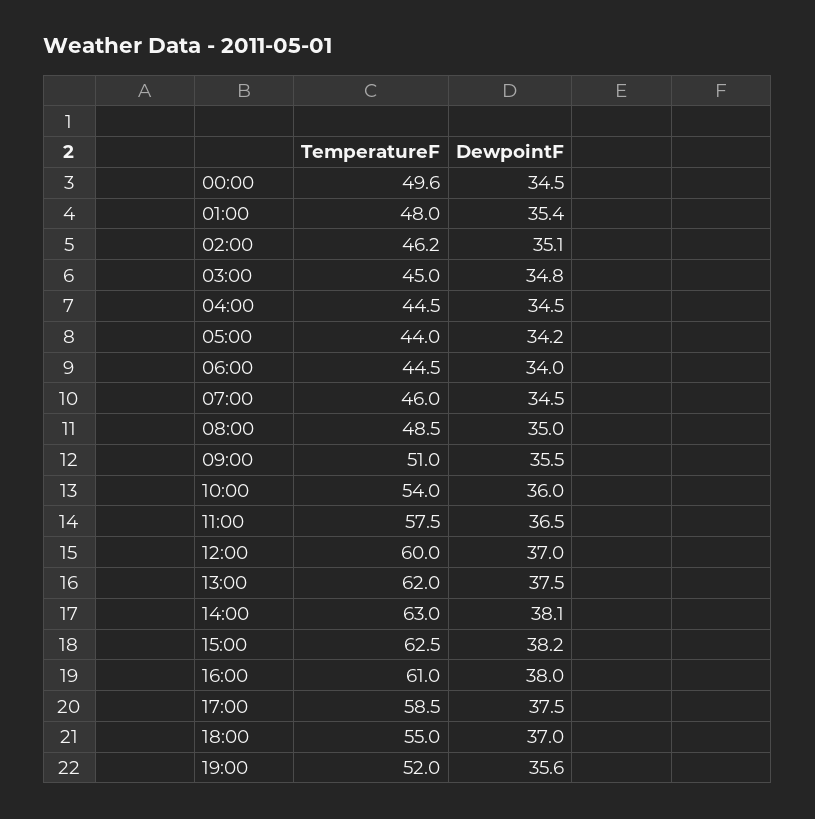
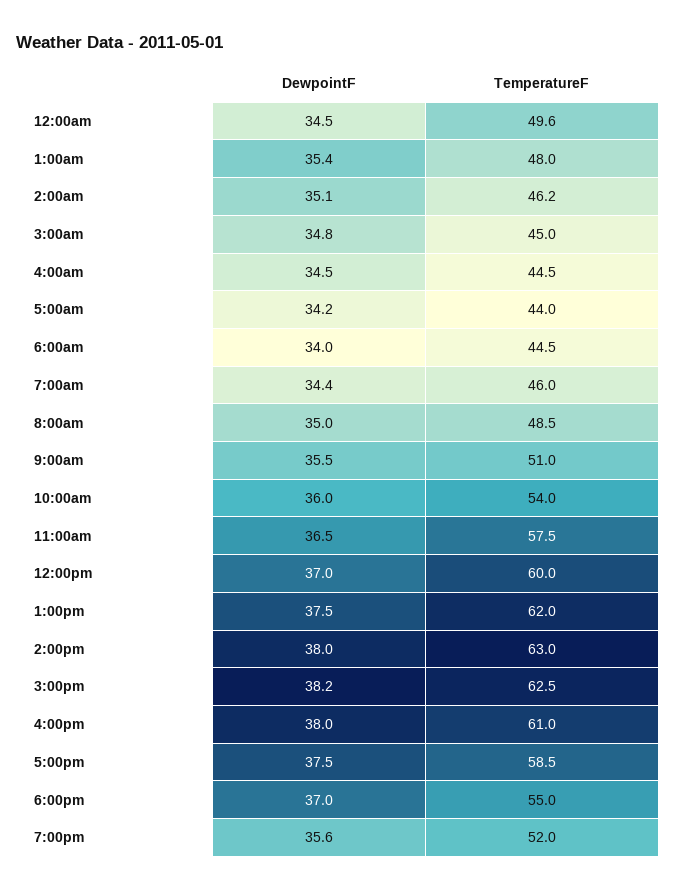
DewpointF, 07:00: 34.5 -> 34.4
DewpointF, 14:00: 38.1 -> 38

